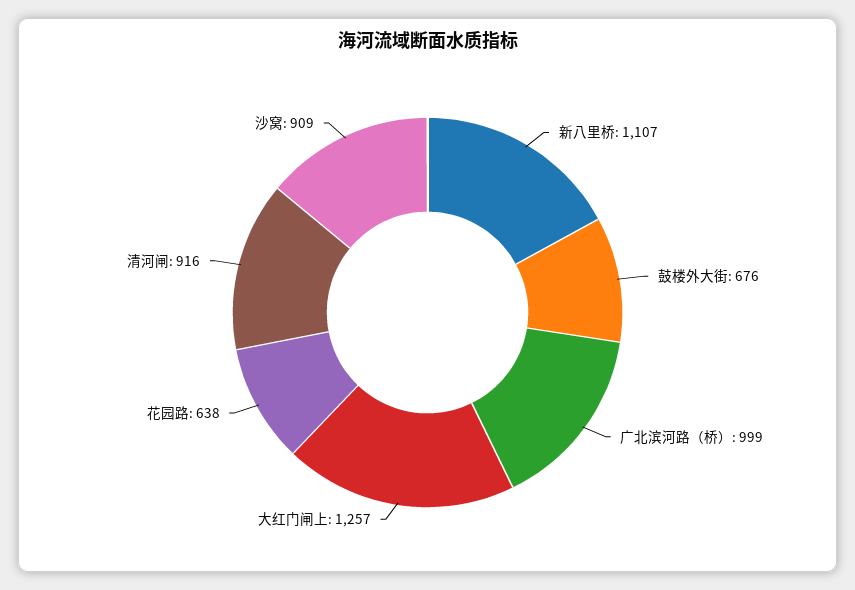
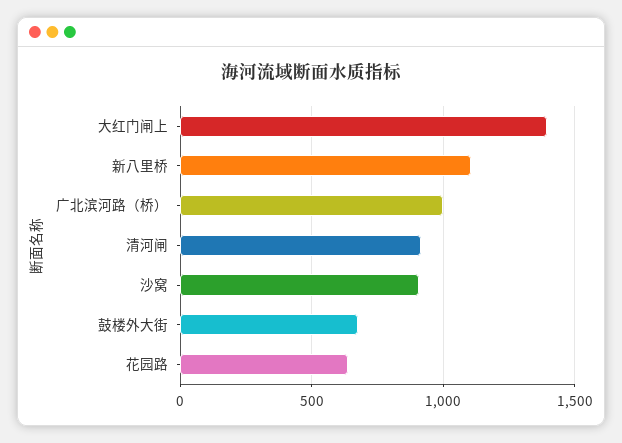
大红门闸上: 1257 -> 1400

